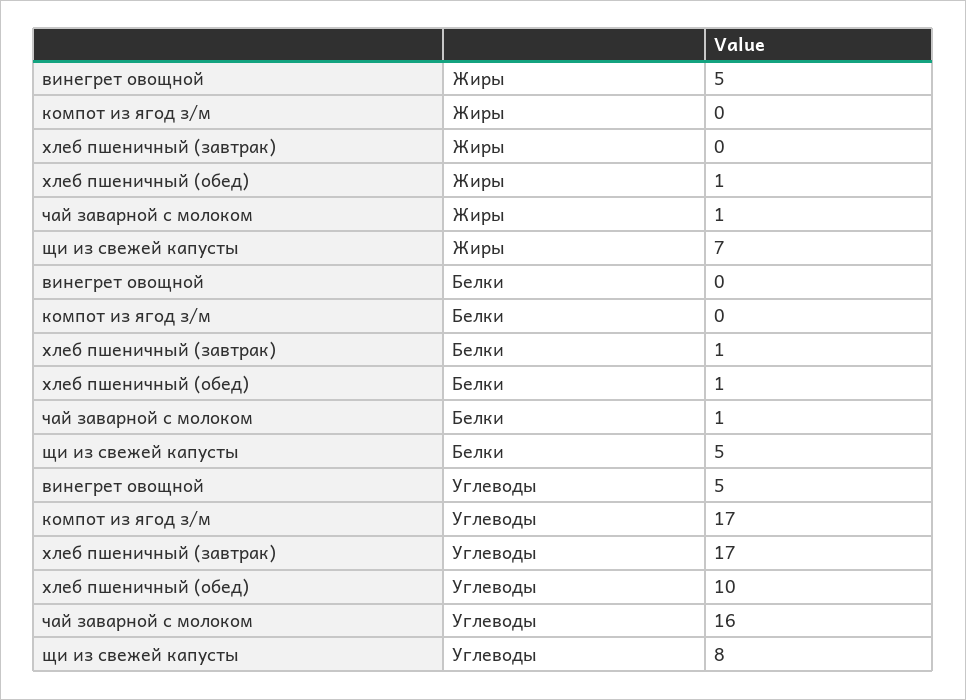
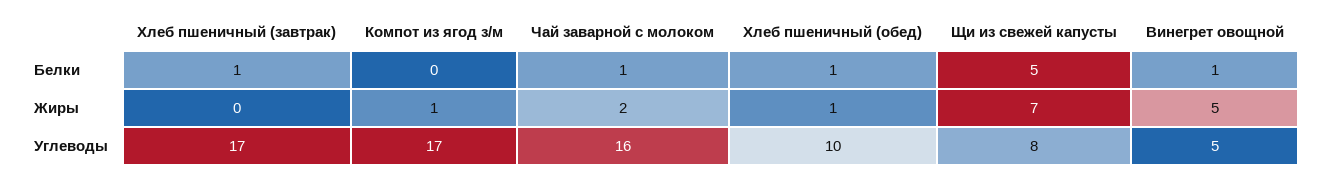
компот из ягод з/м, Жиры: 0 -> 1
чай заварной с молоком, Жиры: 1 -> 2
винегрет овощной, Белки: 0 -> 1

